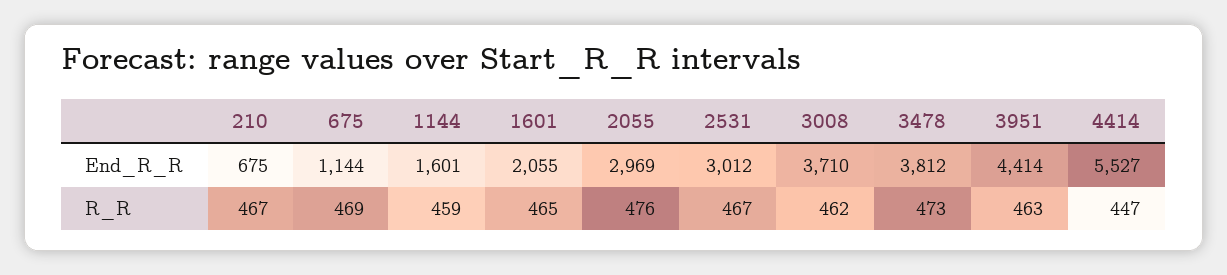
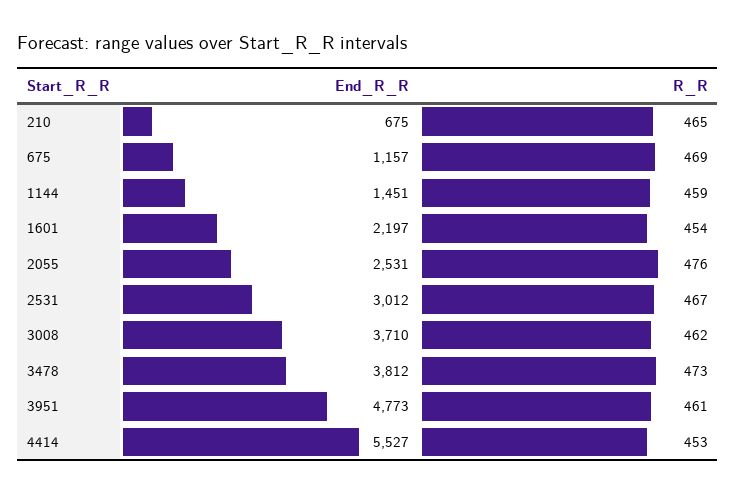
675, End_R_R: 1144 -> 1157
1144, End_R_R: 1601 -> 1451
1601, End_R_R: 2055 -> 2197
2055, End_R_R: 2969 -> 2531
3951, End_R_R: 4414 -> 4773
210, R_R: 467 -> 465
1601, R_R: 465 -> 454
3951, R_R: 463 -> 461
4414, R_R: 447 -> 453

